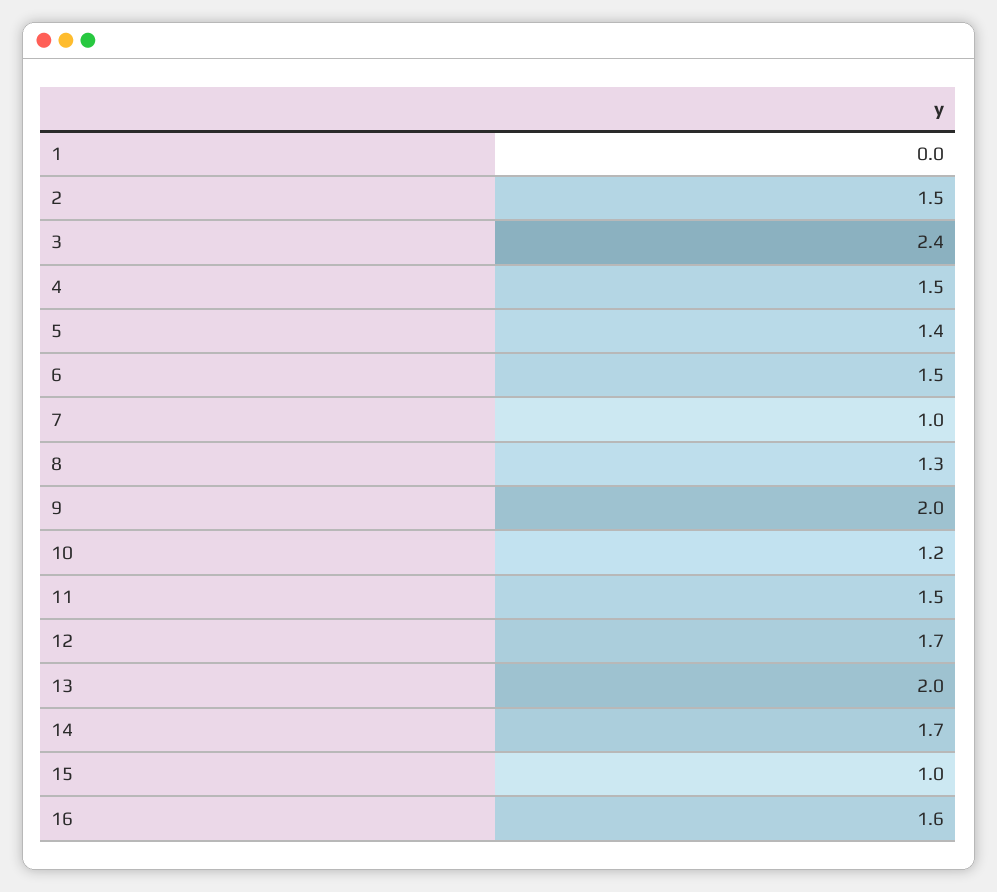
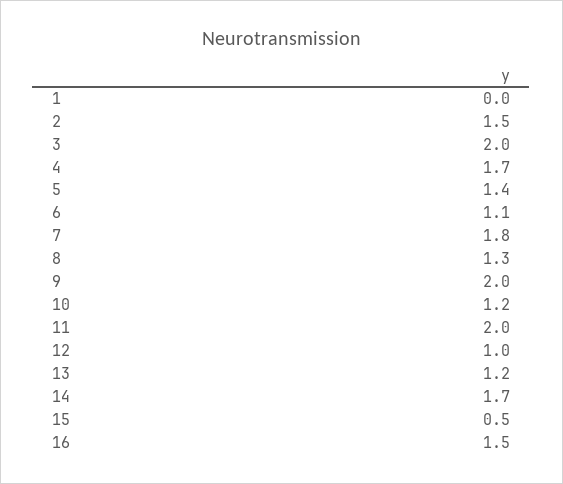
3: 2.4 -> 2
4: 1.5 -> 1.7
6: 1.5 -> 1.1
7: 1 -> 1.8
11: 1.5 -> 2
12: 1.7 -> 1
13: 2 -> 1.2
15: 1 -> 0.5
16: 1.6 -> 1.5

